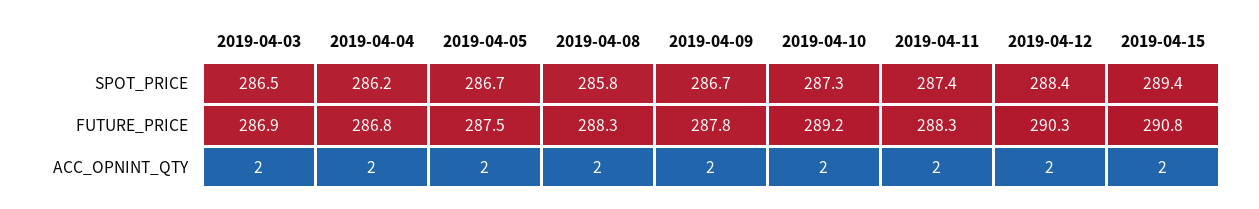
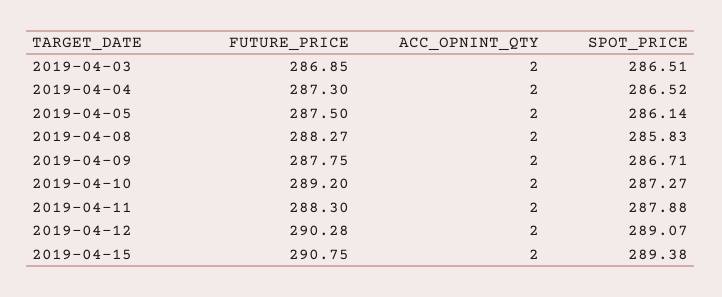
2019-04-04, SPOT_PRICE: 286.2 -> 286.52
2019-04-05, SPOT_PRICE: 286.7 -> 286.14
2019-04-11, SPOT_PRICE: 287.4 -> 287.88
2019-04-12, SPOT_PRICE: 288.4 -> 289.07
2019-04-04, FUTURE_PRICE: 286.8 -> 287.3

